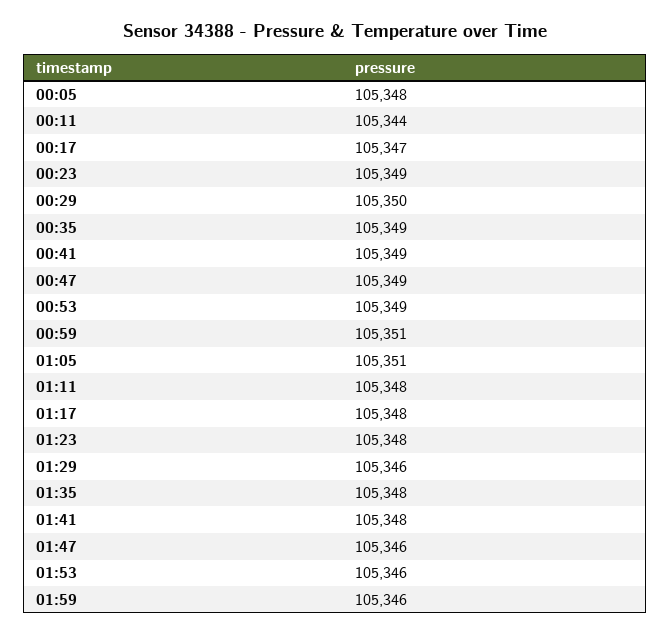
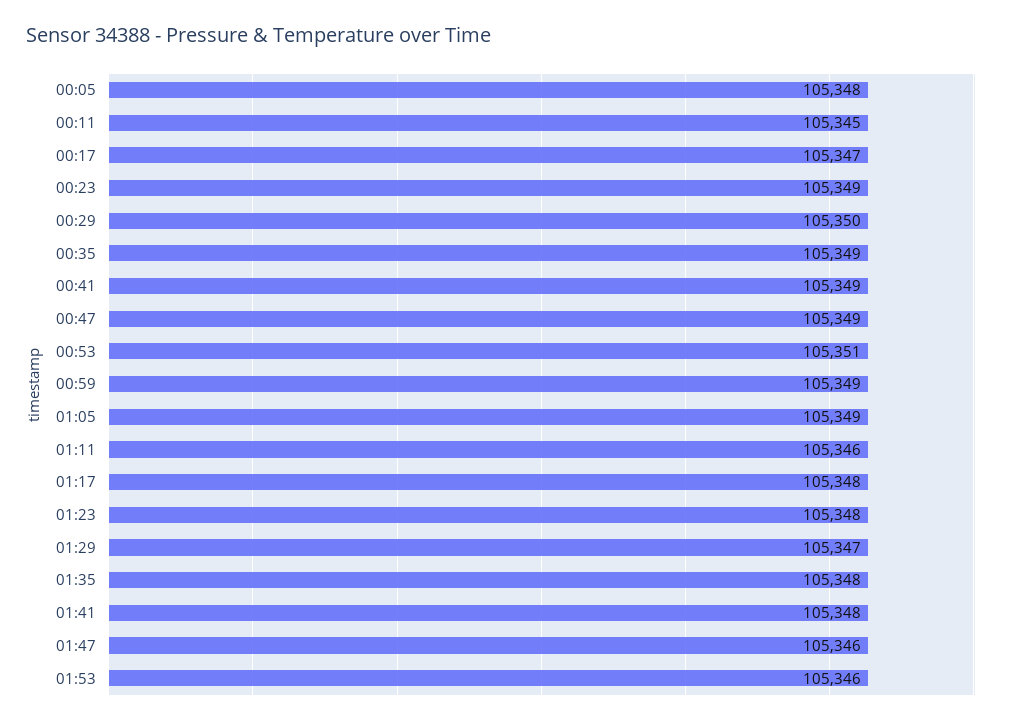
00:11: 105344 -> 105345
00:53: 105349 -> 105351
00:59: 105351 -> 105349
01:05: 105351 -> 105349
01:11: 105348 -> 105346
01:29: 105346 -> 105347
01:59: 105346 -> none

